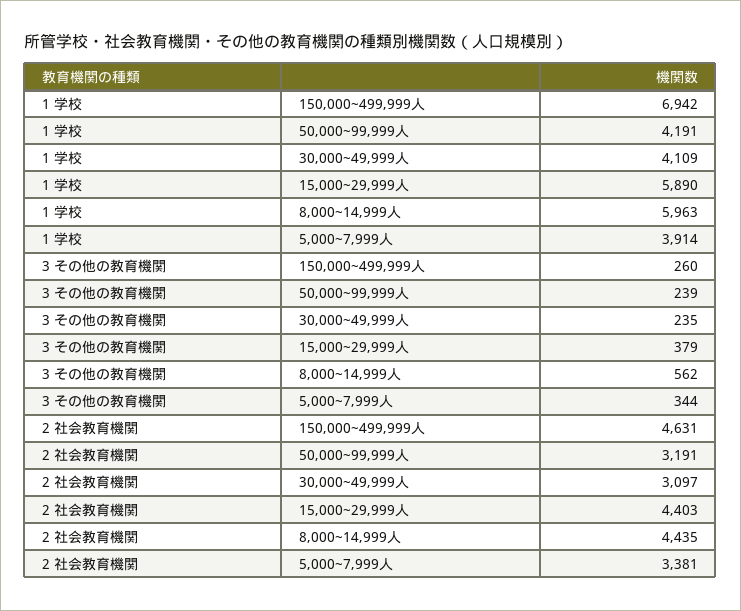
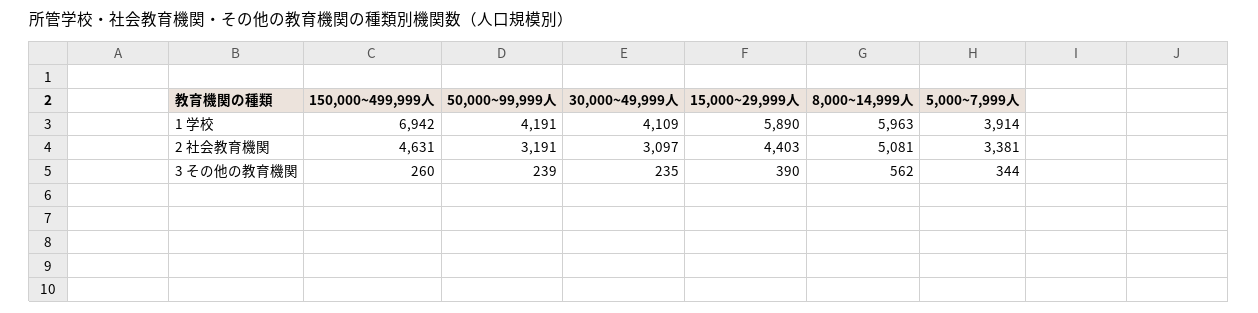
3 その他の教育機関, 15,000~29,999人: 379 -> 390
2 社会教育機関, 8,000~14,999人: 4435 -> 5081

